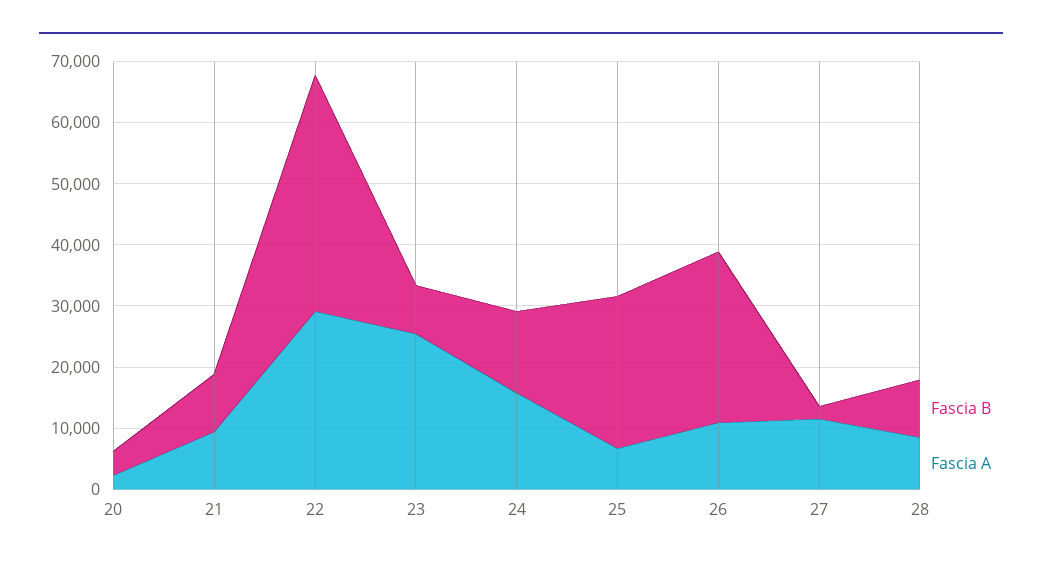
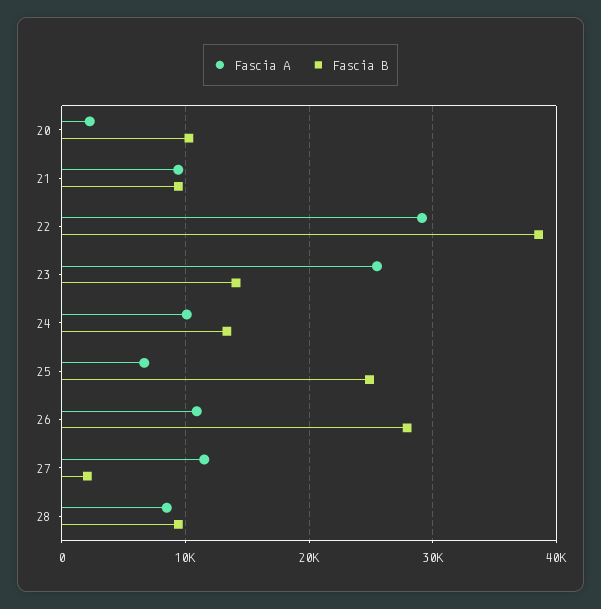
Fascia B, 20: 4000 -> 10000
Fascia B, 23: 8000 -> 14000
Fascia A, 24: 16000 -> 10000

